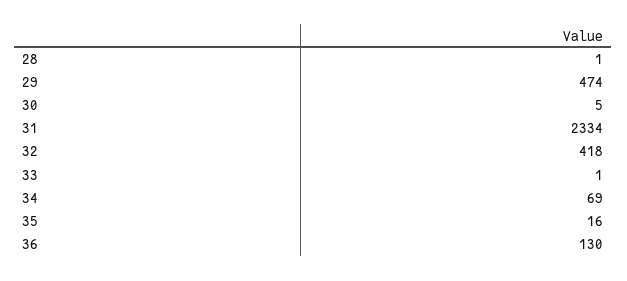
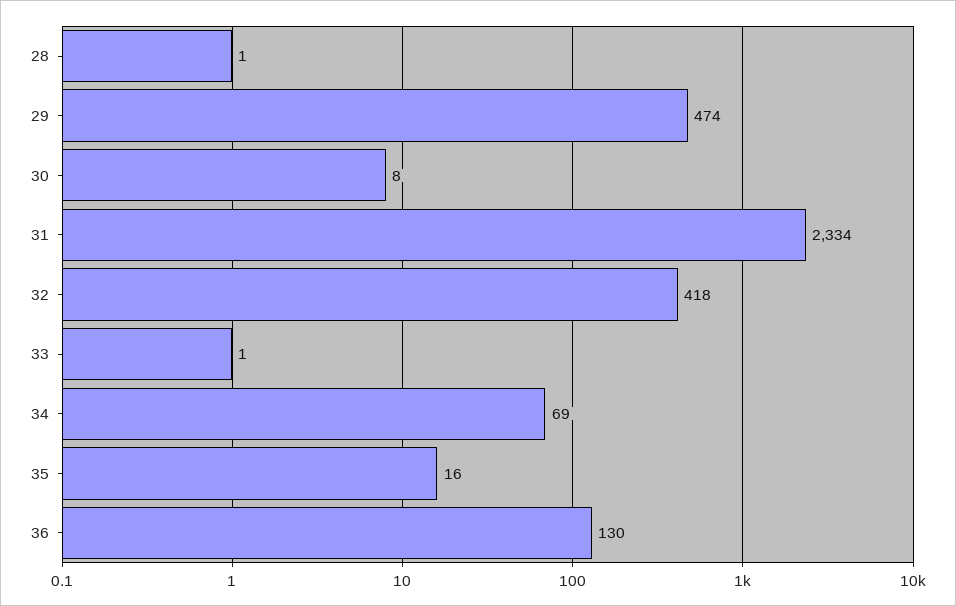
30: 5 -> 8

